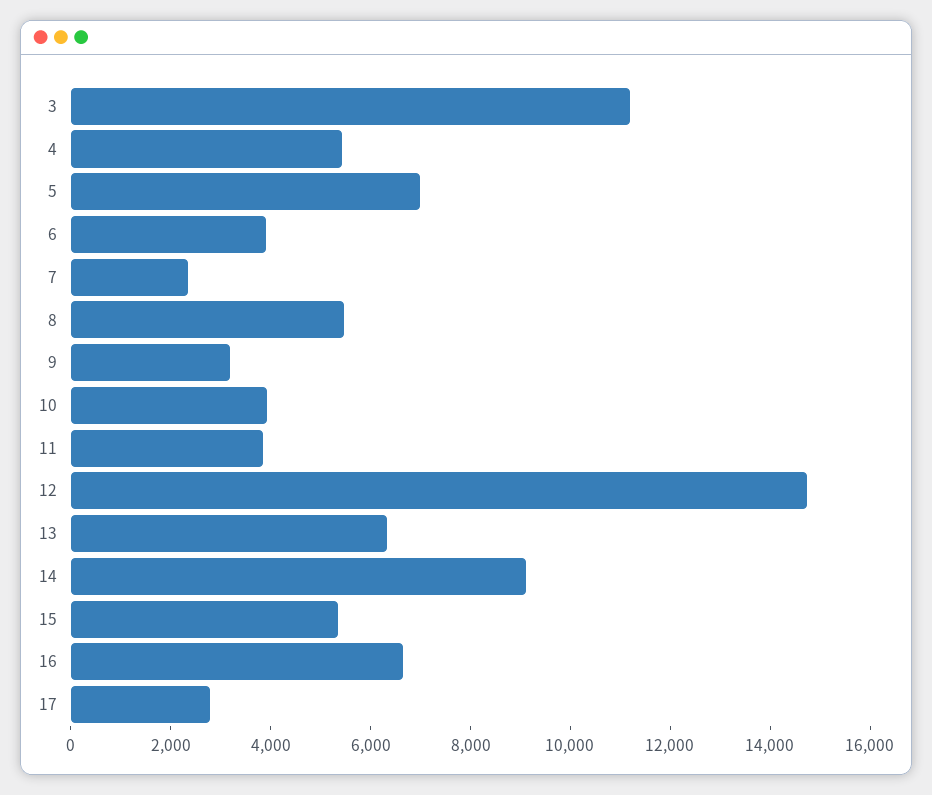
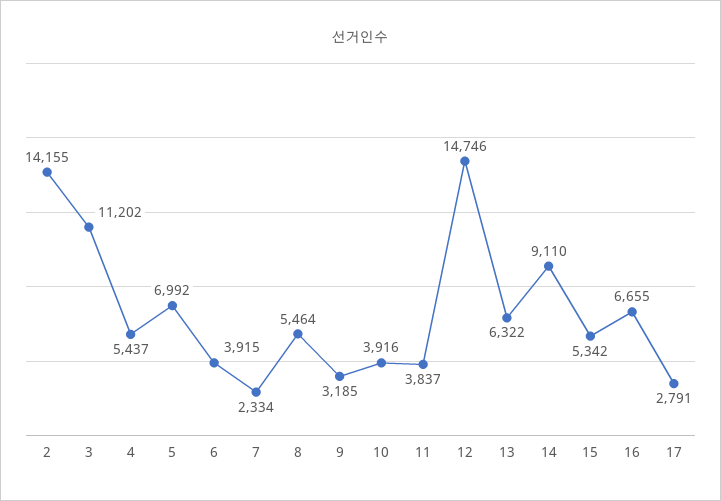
2: none -> 14155

